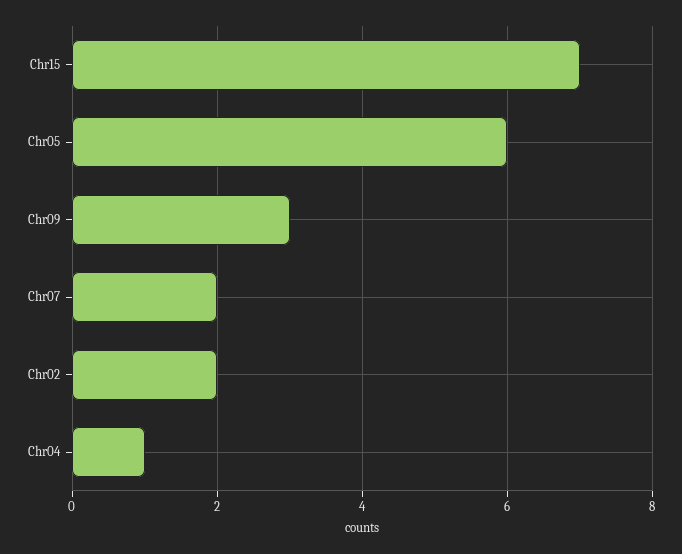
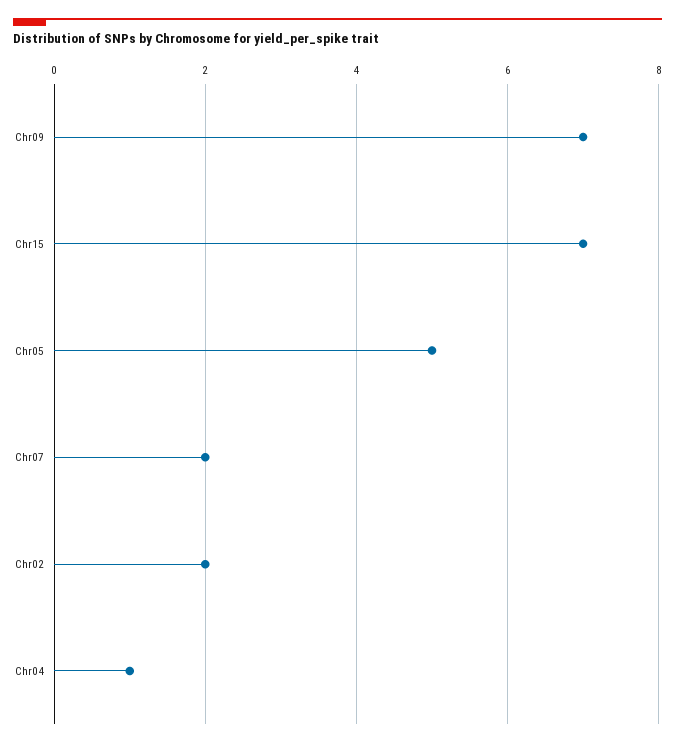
Chr05: 6 -> 5
Chr09: 3 -> 7

